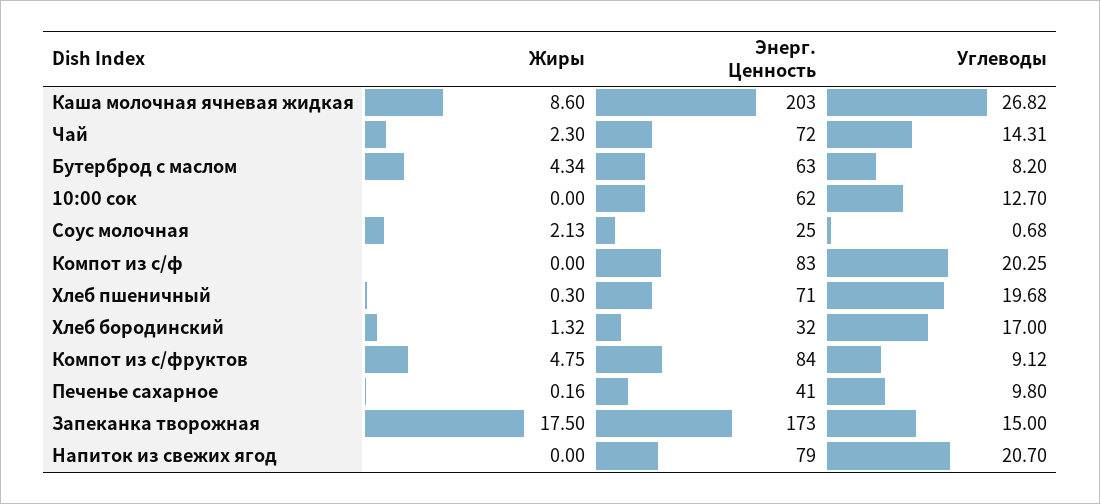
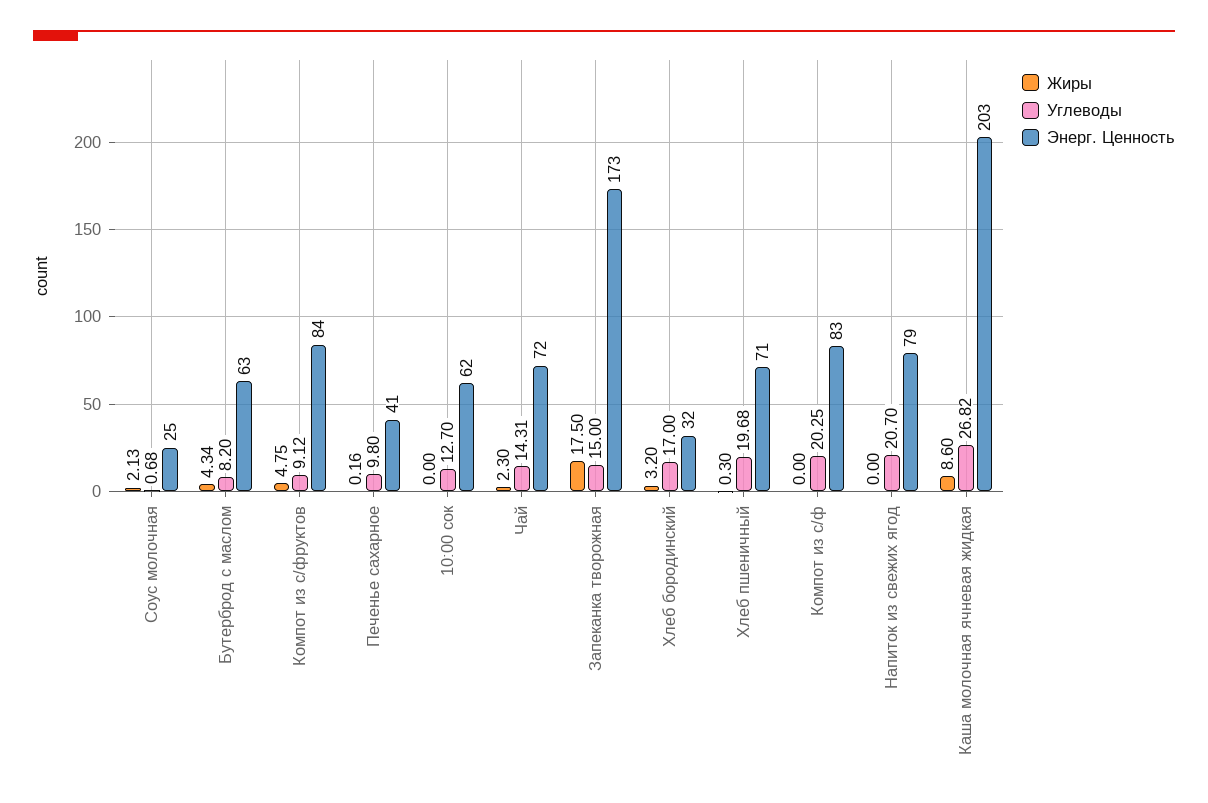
Жиры, Хлеб бородинский: 1.32 -> 3.2

